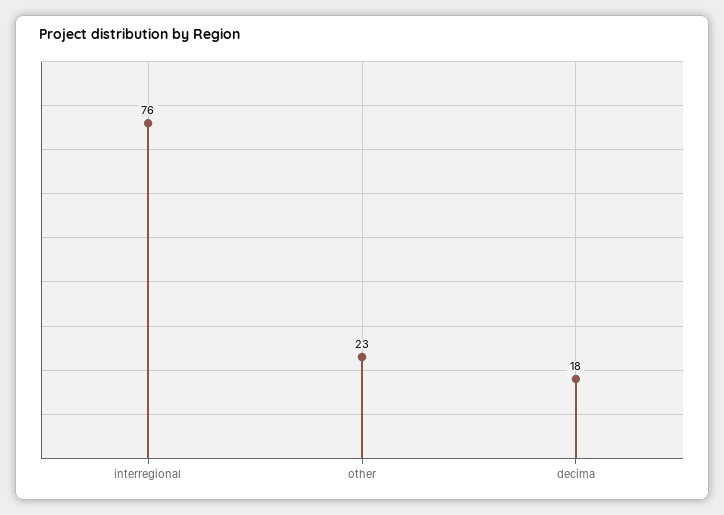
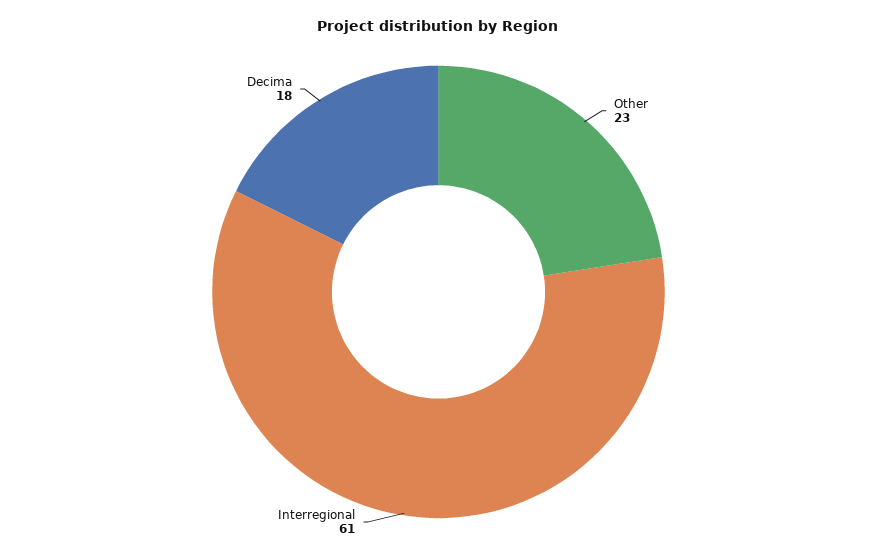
interregional: 76 -> 61

